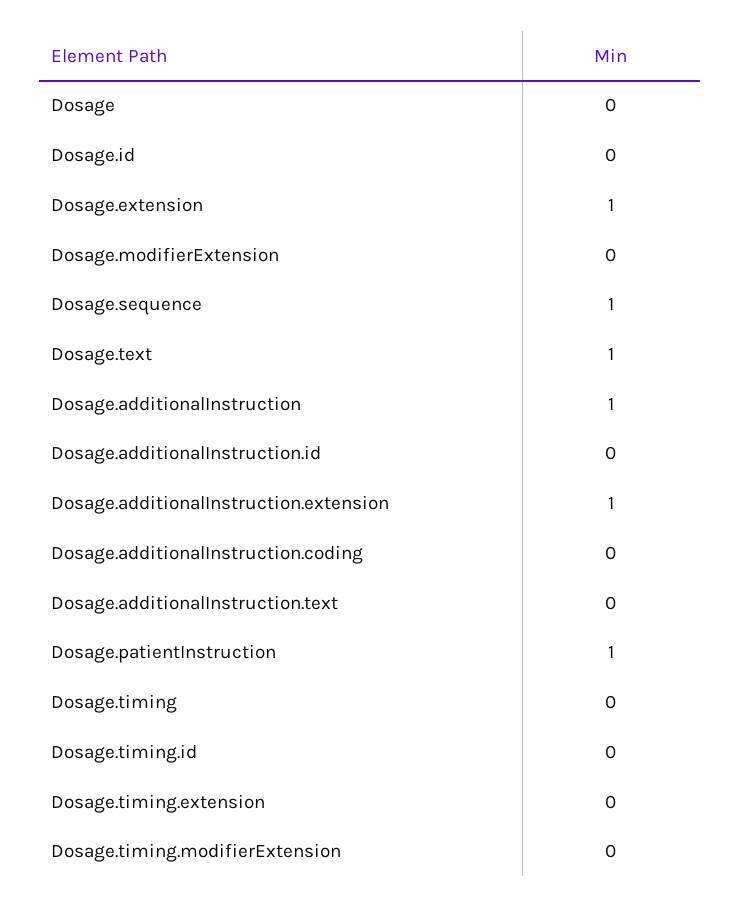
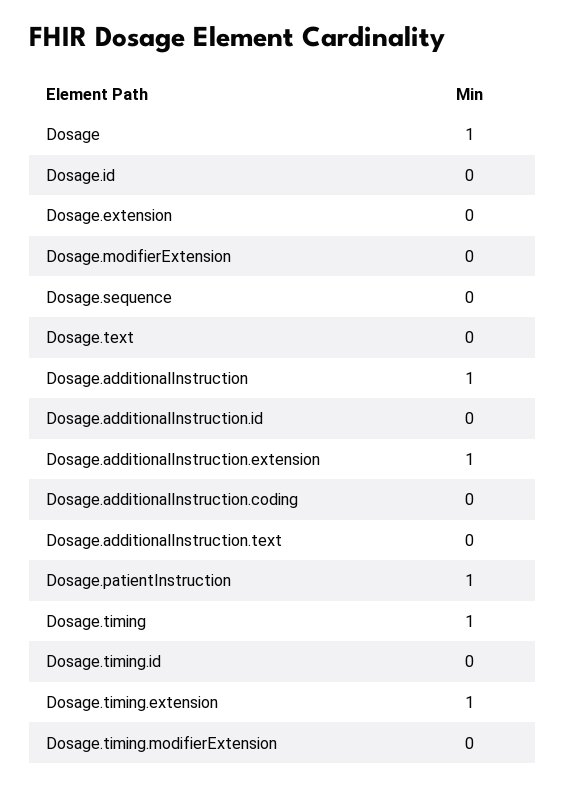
Dosage: 0 -> 1
Dosage.extension: 1 -> 0
Dosage.sequence: 1 -> 0
Dosage.text: 1 -> 0
Dosage.timing: 0 -> 1
Dosage.timing.extension: 0 -> 1

